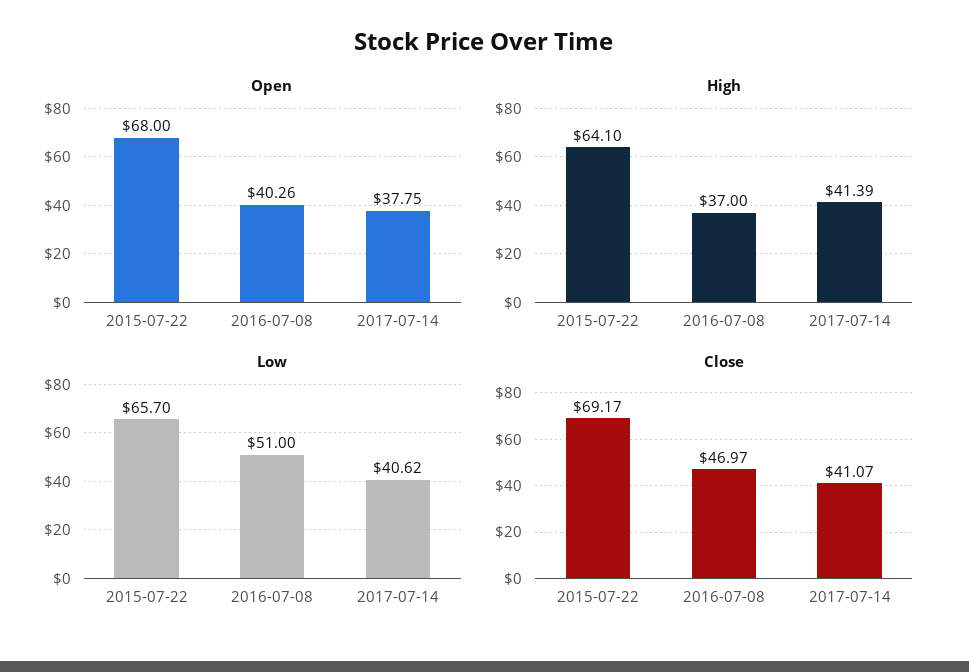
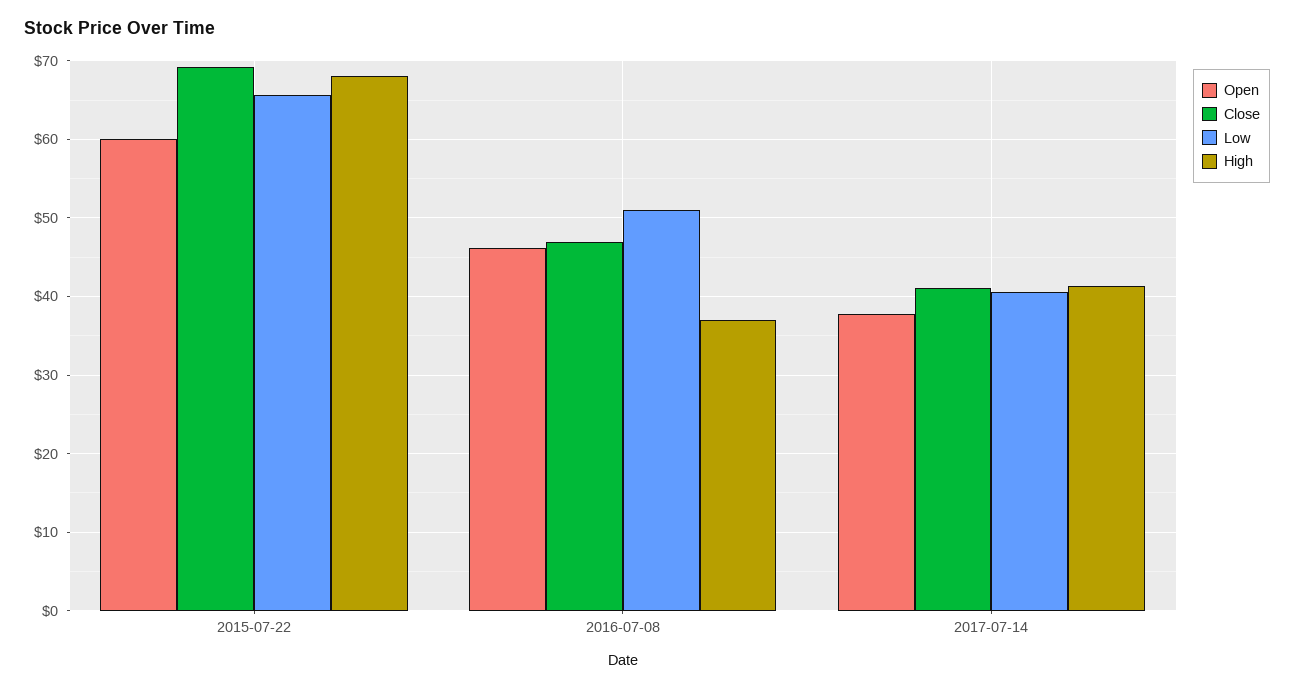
Open, 2015-07-22: 68 -> 60
Open, 2016-07-08: 40.26 -> 46
High, 2015-07-22: 64.1 -> 68

